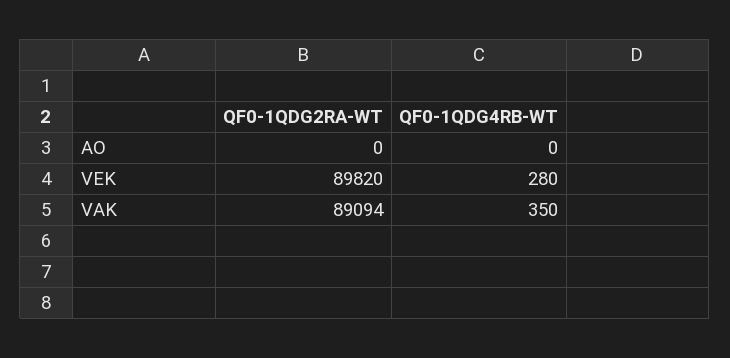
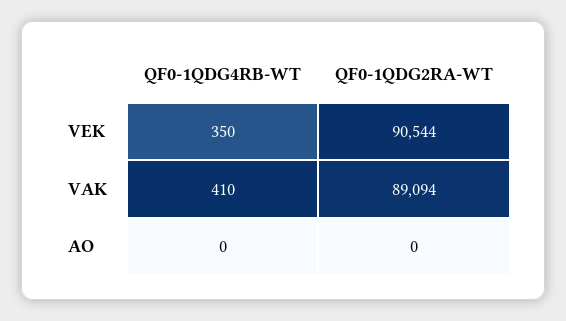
QF0-1QDG2RA-WT, VEK: 89820 -> 90544
QF0-1QDG4RB-WT, VEK: 280 -> 350
QF0-1QDG4RB-WT, VAK: 350 -> 410

